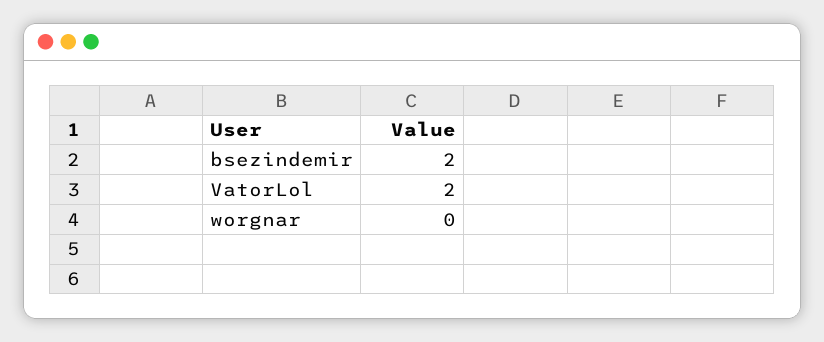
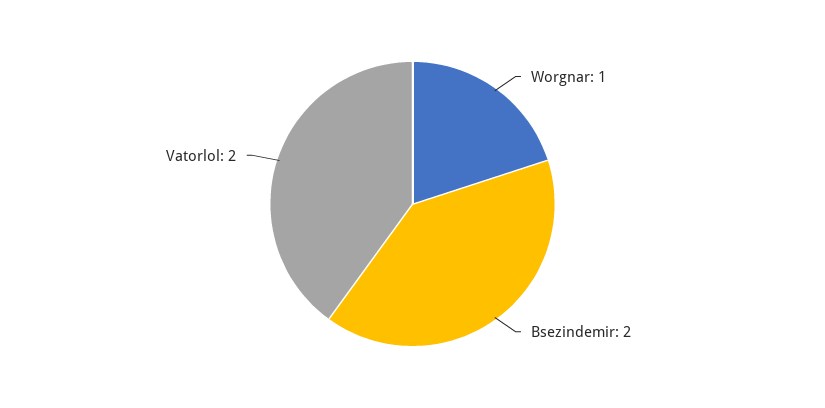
worgnar: 0 -> 1

